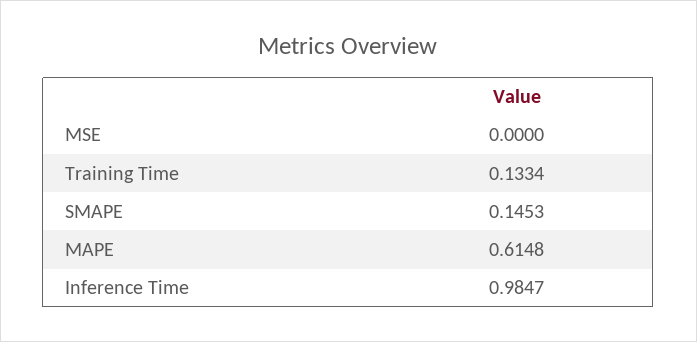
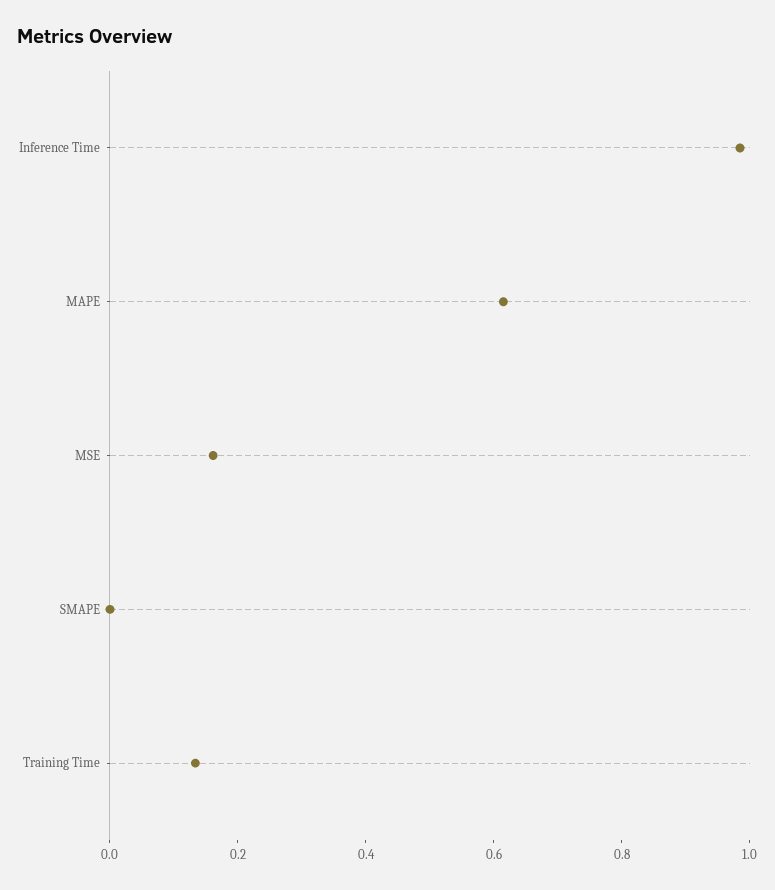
MSE: 0 -> 0.15
SMAPE: 0.1453 -> 0

